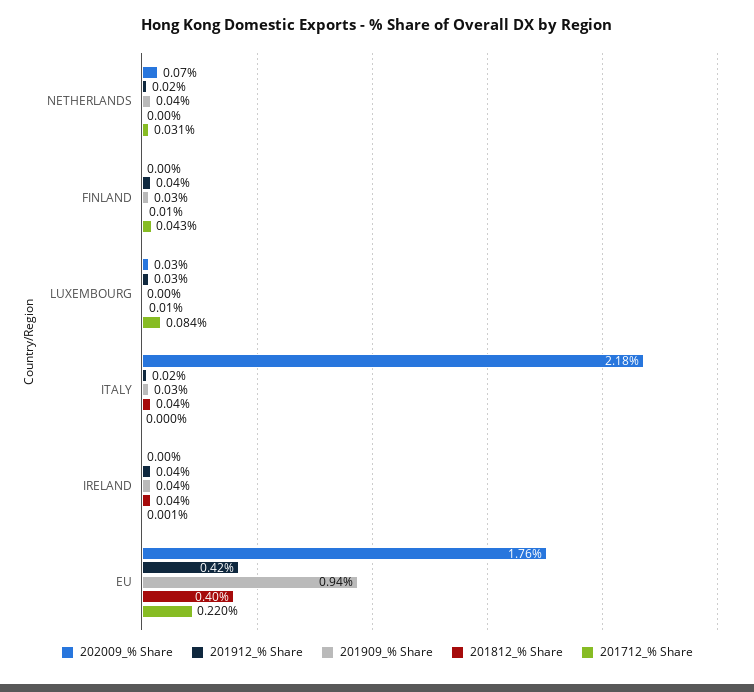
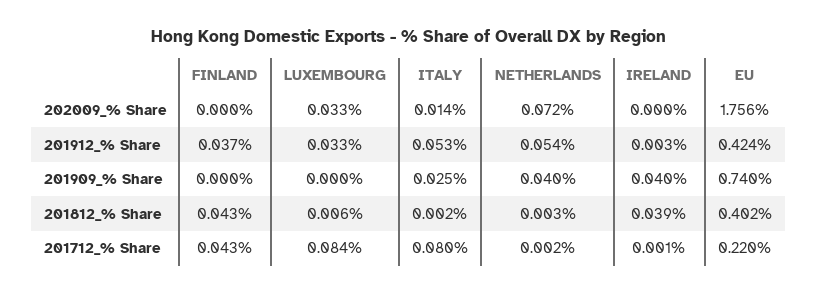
201912_% Share, NETHERLANDS: 0.02 -> 0.054
201712_% Share, NETHERLANDS: 0.031 -> 0.002
201909_% Share, FINLAND: 0.03 -> 0
201812_% Share, FINLAND: 0.01 -> 0.043
202009_% Share, ITALY: 2.18 -> 0.014
201912_% Share, ITALY: 0.02 -> 0.053
201812_% Share, ITALY: 0.04 -> 0.002
201712_% Share, ITALY: 0 -> 0.08
201912_% Share, IRELAND: 0.04 -> 0.003
201909_% Share, EU: 0.94 -> 0.74

